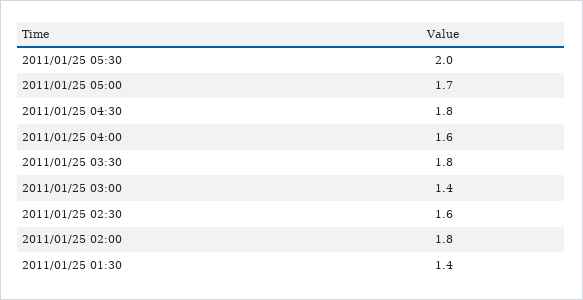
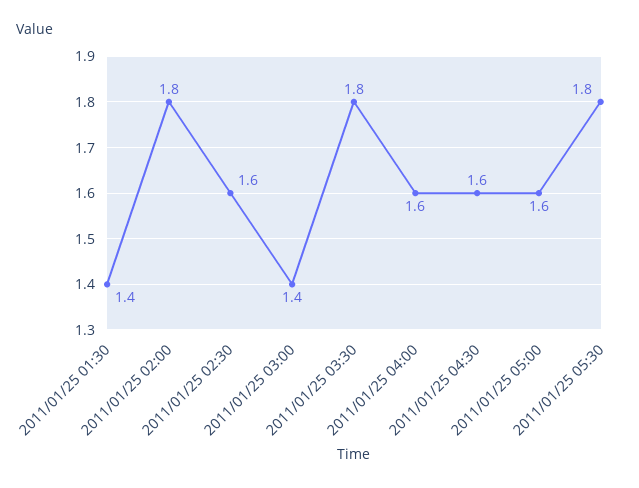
2011/01/25 05:30: 2 -> 1.8
2011/01/25 05:00: 1.7 -> 1.6
2011/01/25 04:30: 1.8 -> 1.6

